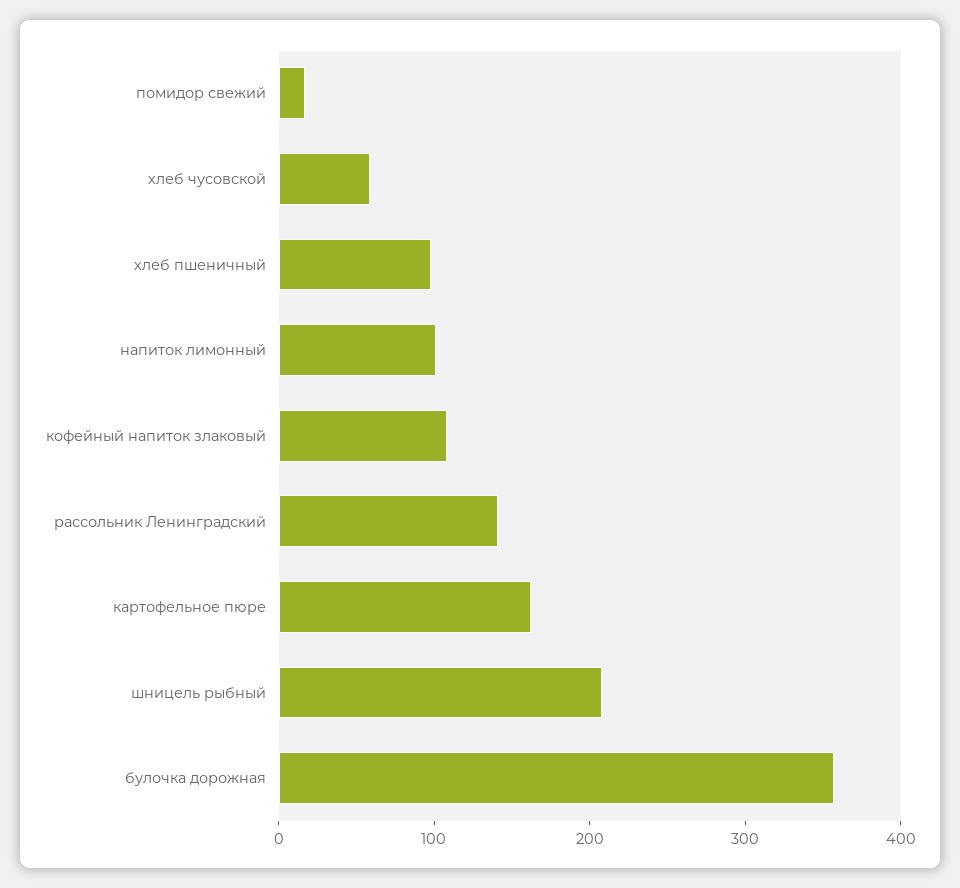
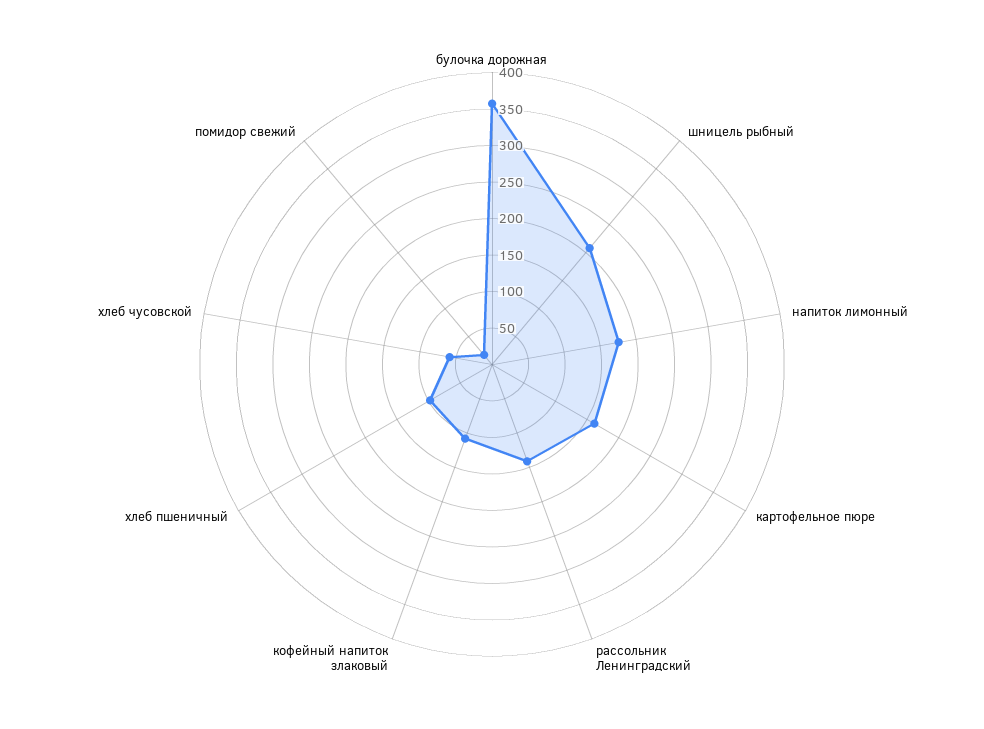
напиток лимонный: 100 -> 175

